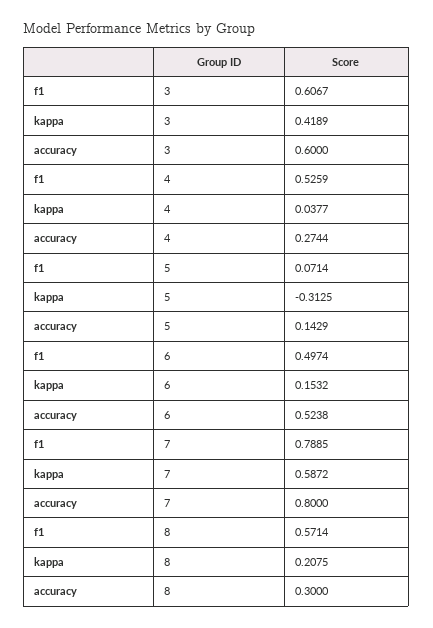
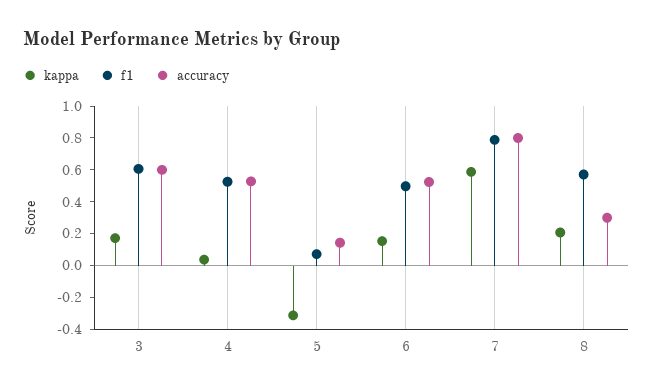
kappa, 3: 0.4189 -> 0.2
accuracy, 4: 0.2744 -> 0.5

